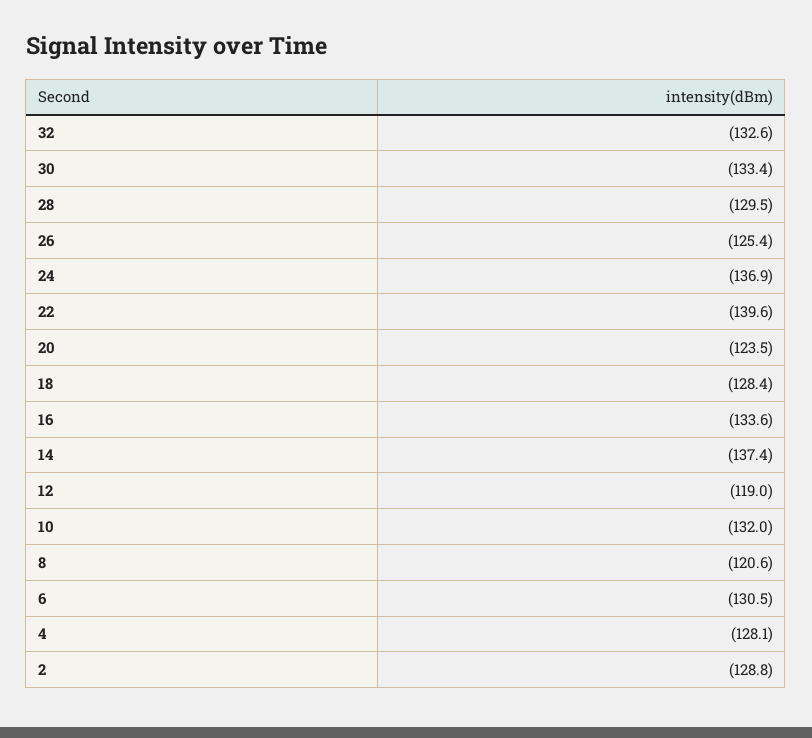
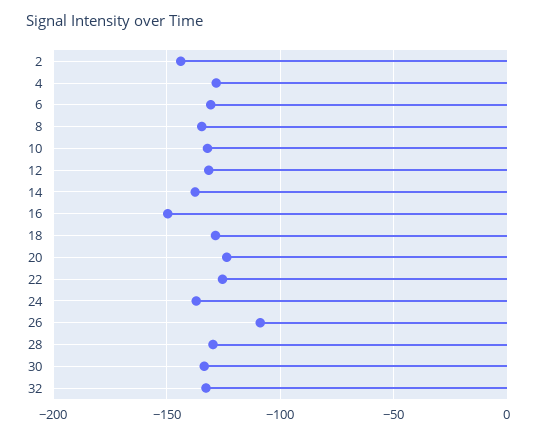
26: -125.4 -> -110
22: -139.6 -> -125
16: -133.6 -> -150
12: -119 -> -130
8: -120.6 -> -135
2: -128.8 -> -145

